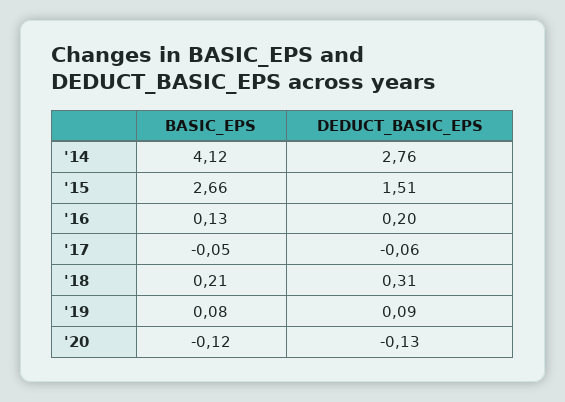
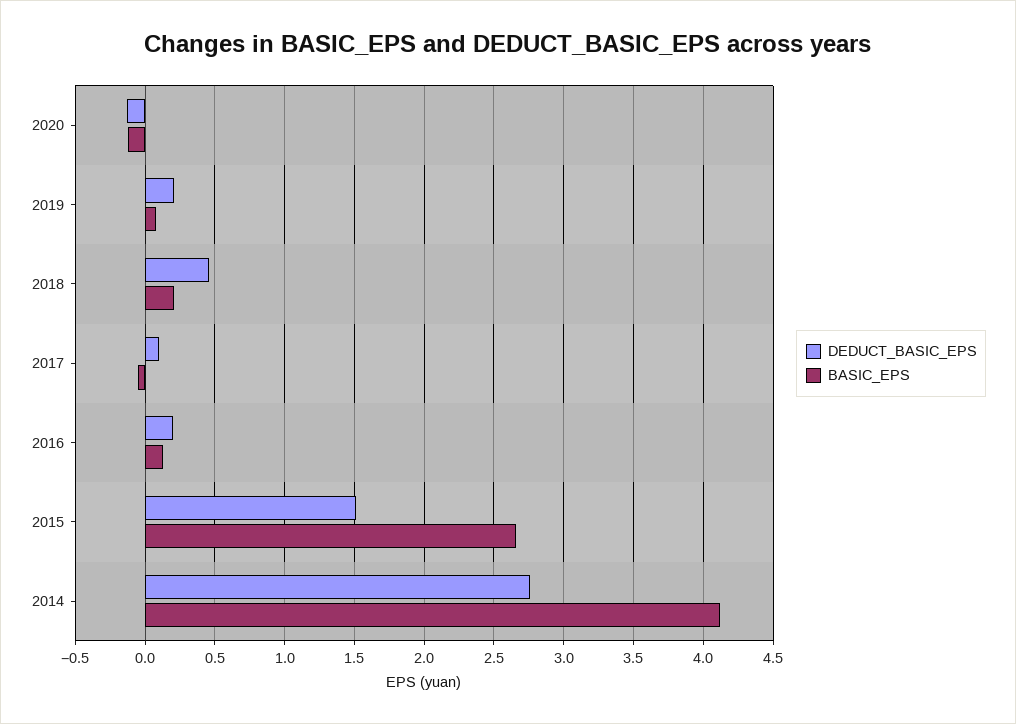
DEDUCT_BASIC_EPS, '17: -0.06 -> 0.1
DEDUCT_BASIC_EPS, '18: 0.31 -> 0.45
DEDUCT_BASIC_EPS, '19: 0.09 -> 0.2

